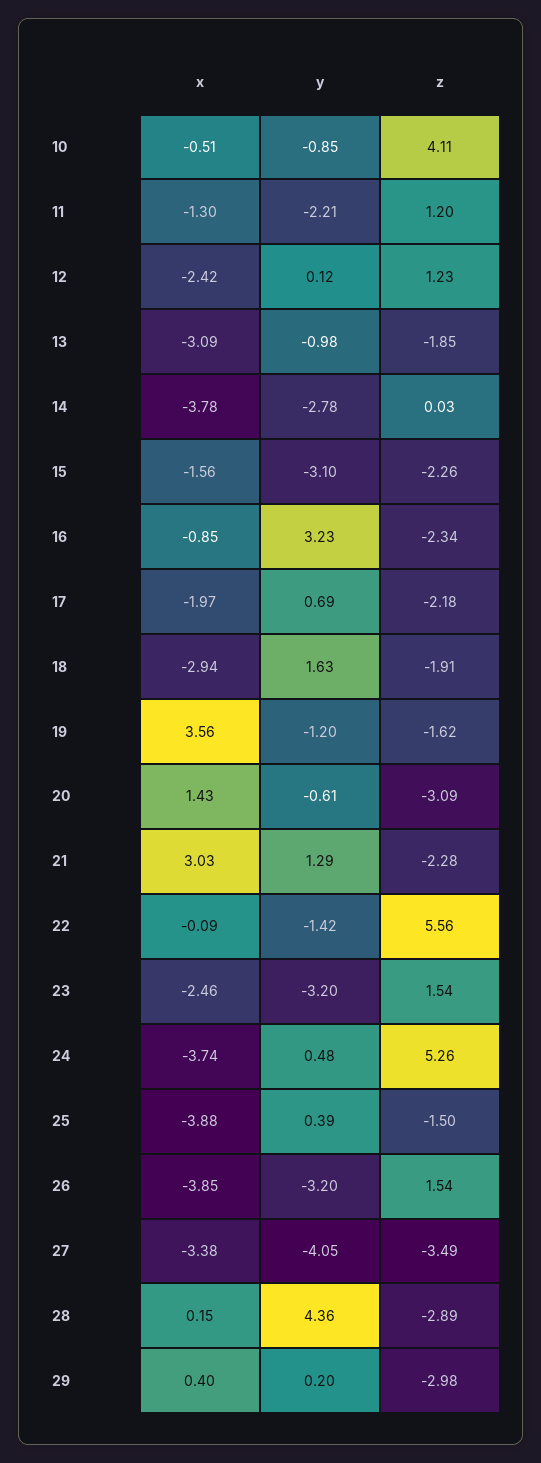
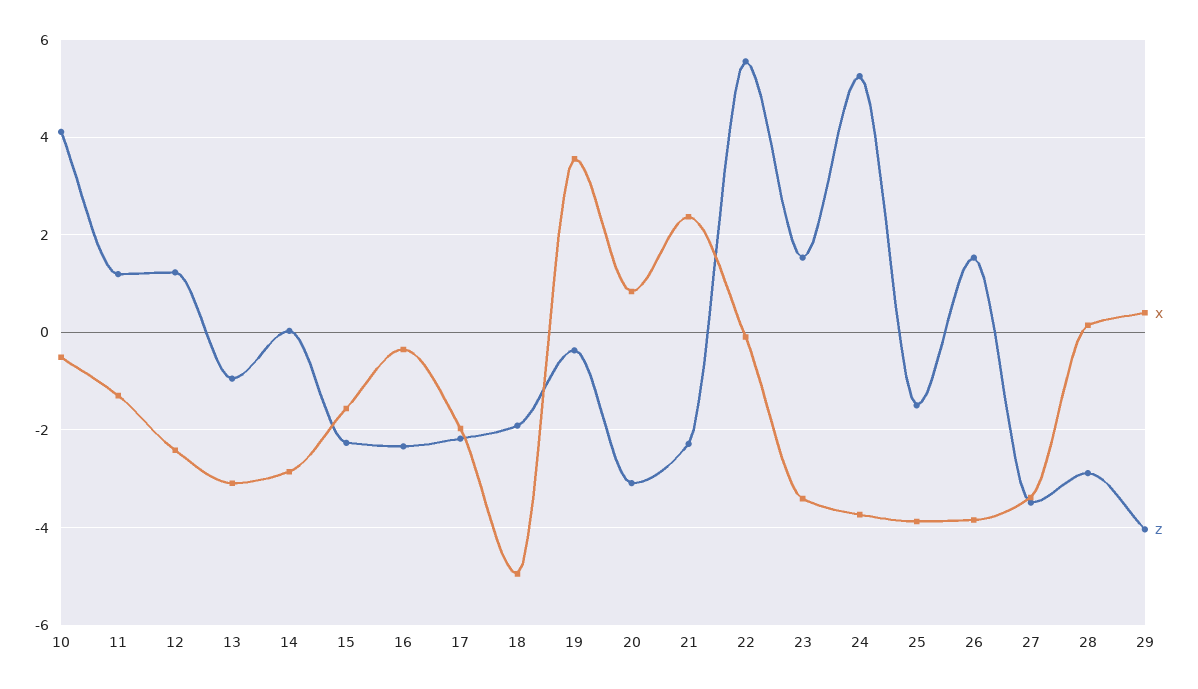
y, 10: -0.85 -> none
y, 11: -2.21 -> none
y, 12: 0.12 -> none
y, 13: -0.98 -> none
z, 13: -1.85 -> -1
x, 14: -3.78 -> -2.8
y, 14: -2.78 -> none
y, 15: -3.1 -> none
x, 16: -0.85 -> -0.4
y, 16: 3.23 -> none
y, 17: 0.69 -> none
x, 18: -2.94 -> -5
y, 18: 1.63 -> none
y, 19: -1.2 -> none
z, 19: -1.62 -> -0.4
x, 20: 1.43 -> 0.8
y, 20: -0.61 -> none
x, 21: 3.03 -> 2.4
y, 21: 1.29 -> none
y, 22: -1.42 -> none
x, 23: -2.46 -> -3.4
y, 23: -3.2 -> none
y, 24: 0.48 -> none
y, 25: 0.39 -> none
y, 26: -3.2 -> none
y, 27: -4.05 -> none
y, 28: 4.36 -> none
y, 29: 0.2 -> none
z, 29: -2.98 -> -4

